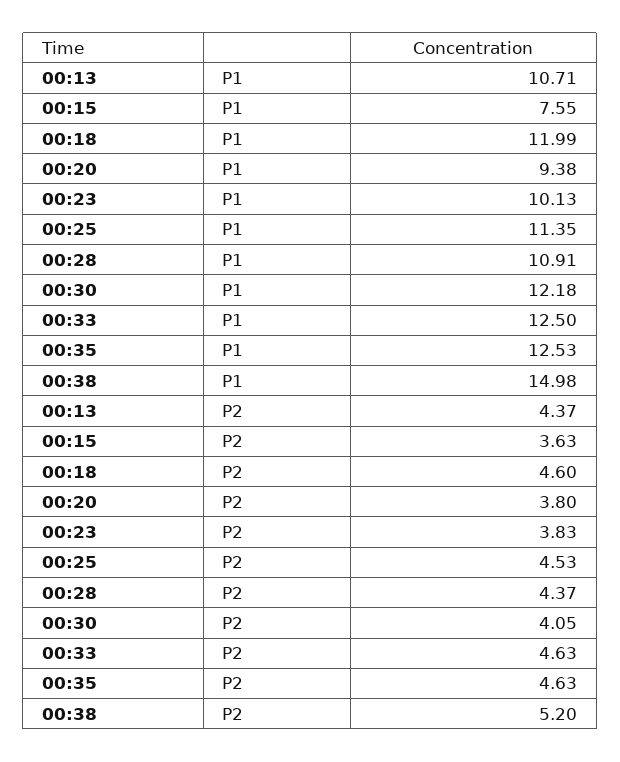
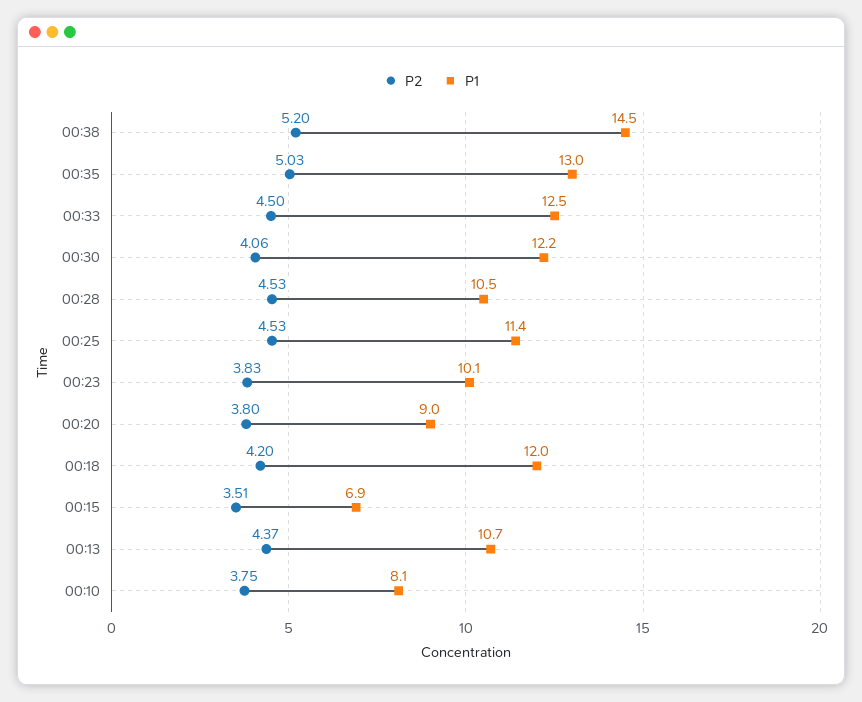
P1, 00:15: 7.55 -> 6.9
P1, 00:20: 9.38 -> 9
P1, 00:28: 10.91 -> 10.5
P1, 00:35: 12.53 -> 13
P1, 00:38: 14.98 -> 14.5
P2, 00:15: 3.63 -> 3.51
P2, 00:18: 4.6 -> 4.2
P2, 00:28: 4.37 -> 4.53
P2, 00:30: 4.05 -> 4.06
P2, 00:33: 4.63 -> 4.5
P2, 00:35: 4.63 -> 5.03
P2, 00:10: none -> 3.75
P1, 00:10: none -> 8.1

